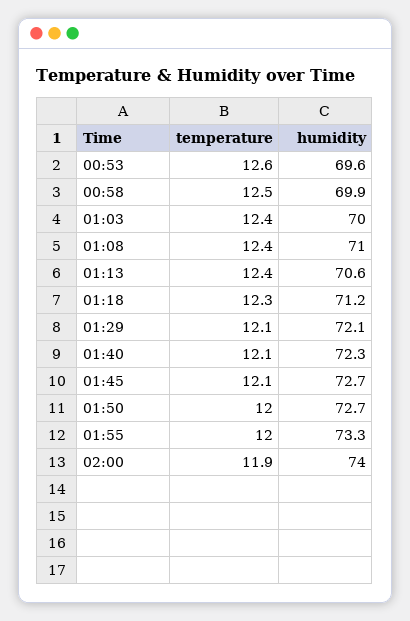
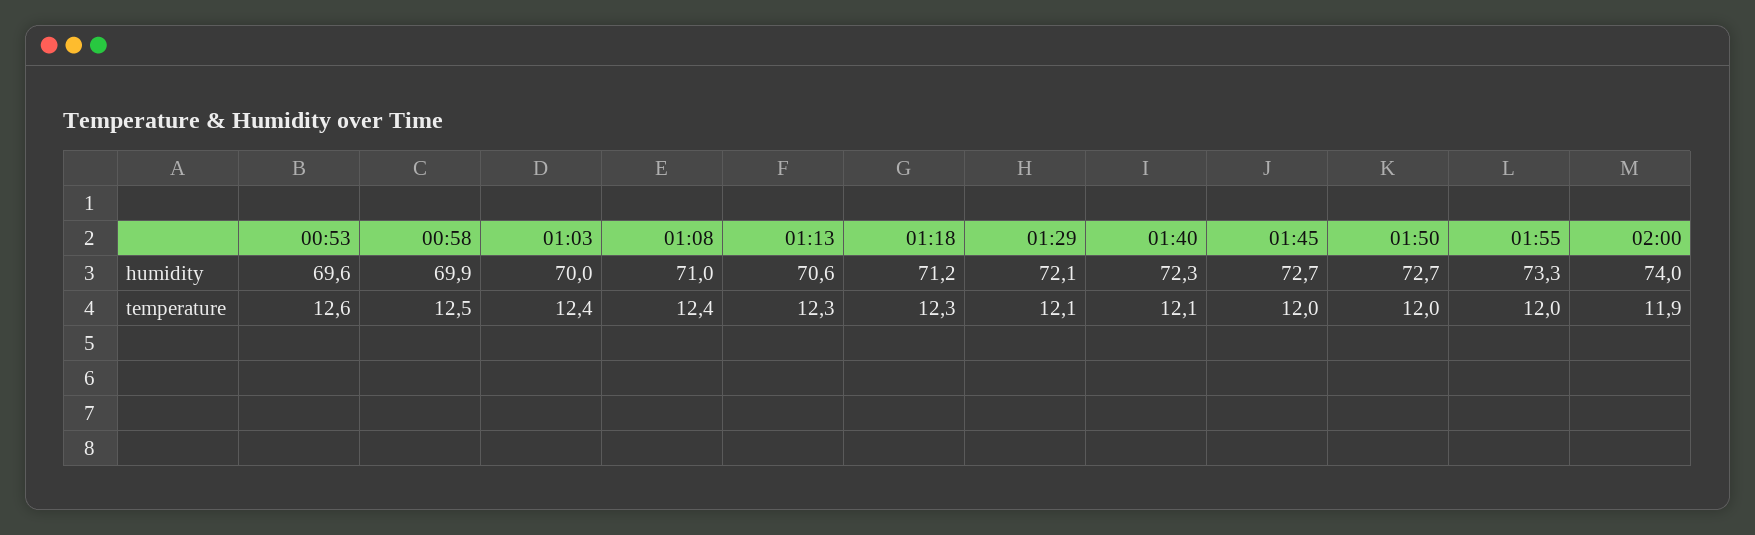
temperature, 01:13: 12.4 -> 12.3
temperature, 01:45: 12.1 -> 12

